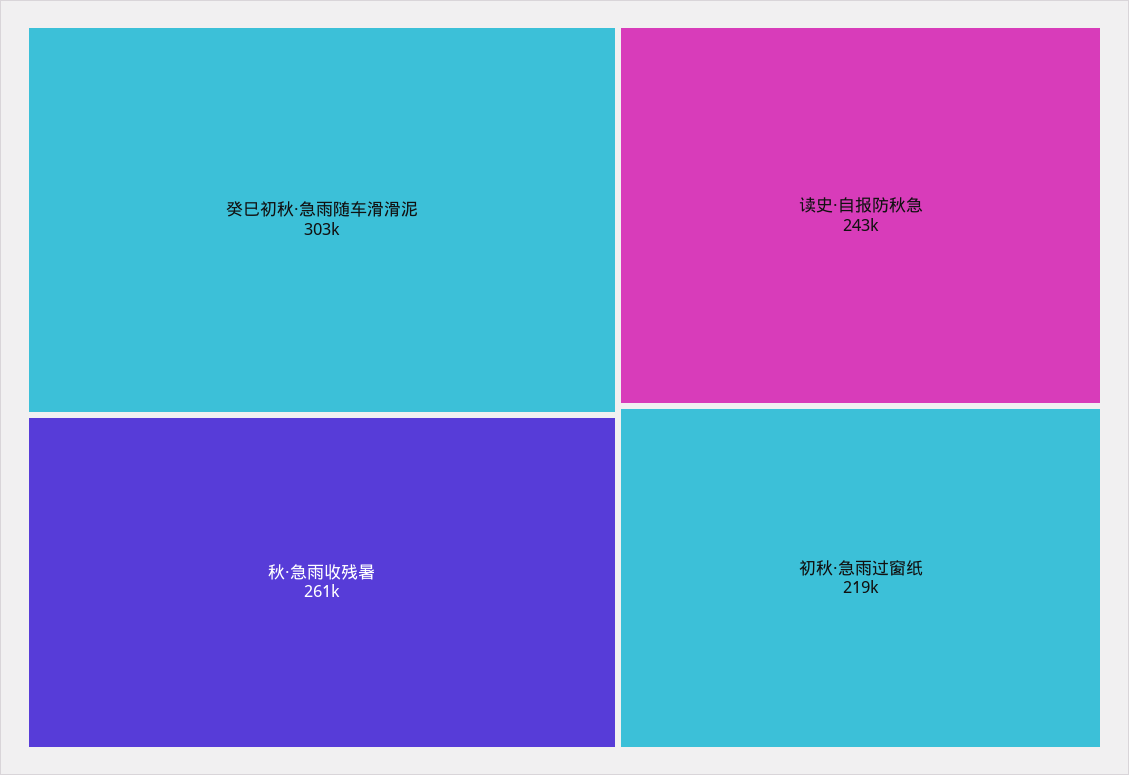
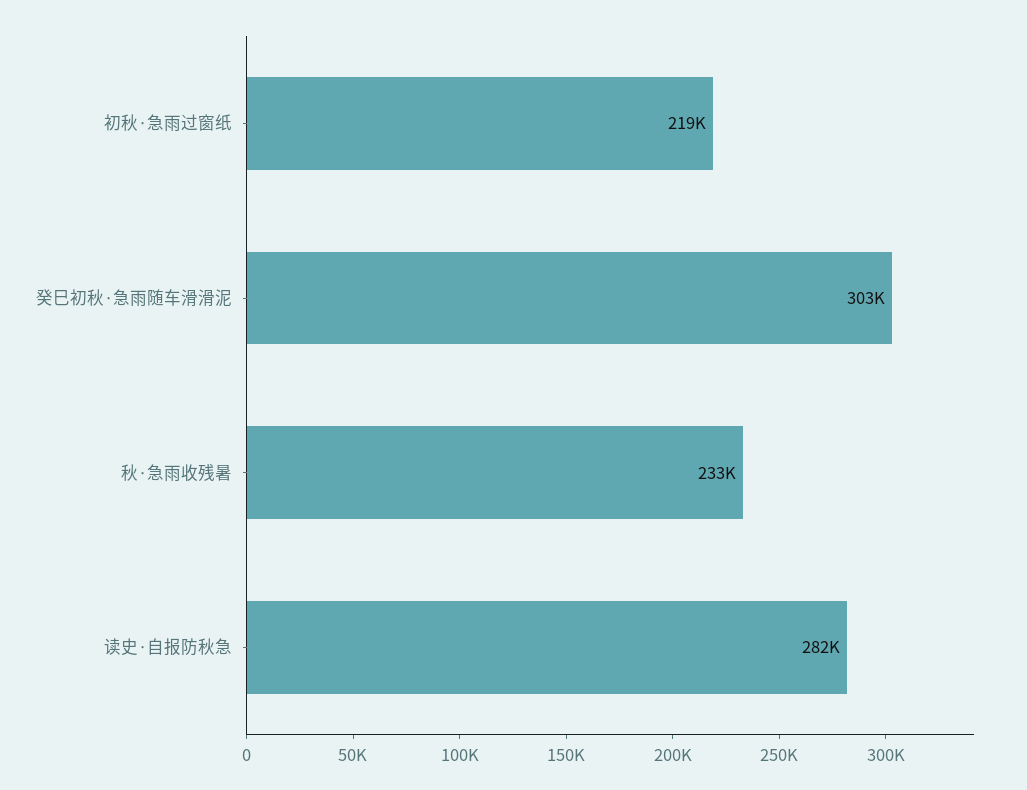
秋·急雨收残暑: 261000 -> 233000
读史·自报防秋急: 243000 -> 282000

